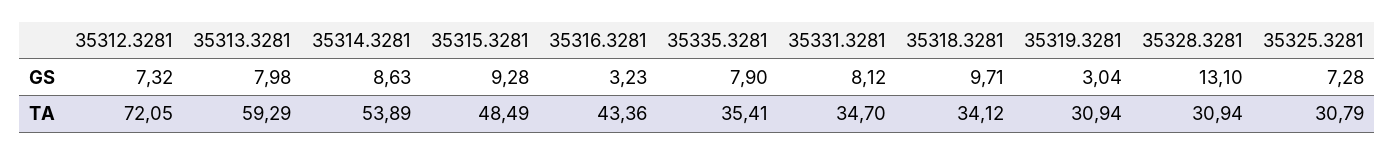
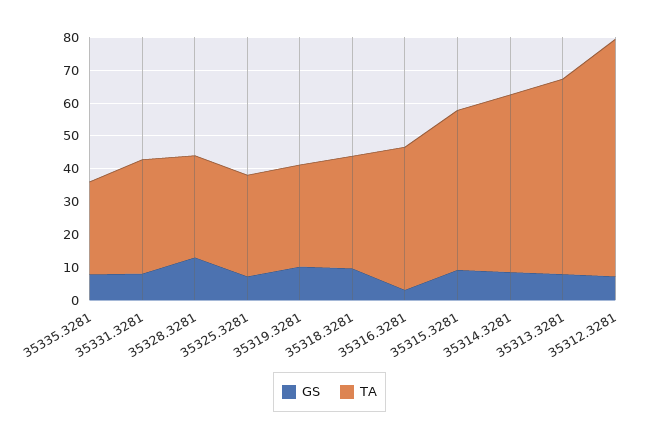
GS, 35319.3281: 3.04 -> 10
TA, 35335.3281: 35.41 -> 27.5

